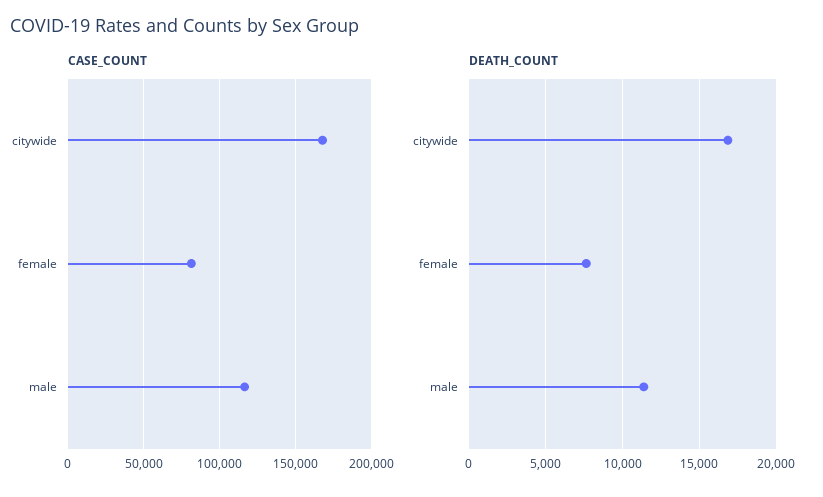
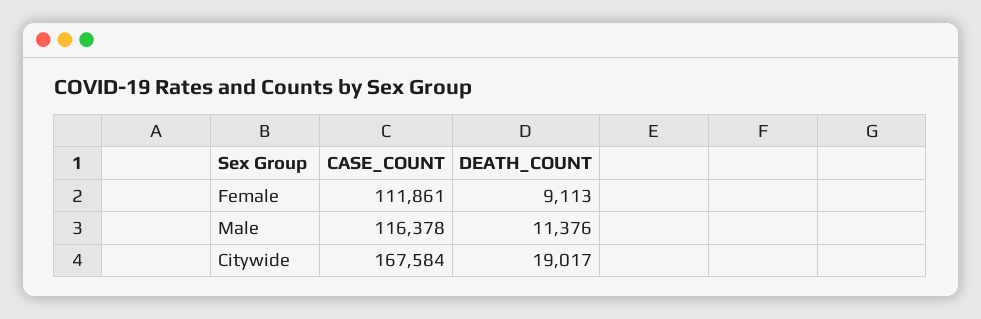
CASE_COUNT, female: 80000 -> 111861
DEATH_COUNT, citywide: 17000 -> 19017
DEATH_COUNT, female: 7500 -> 9113

